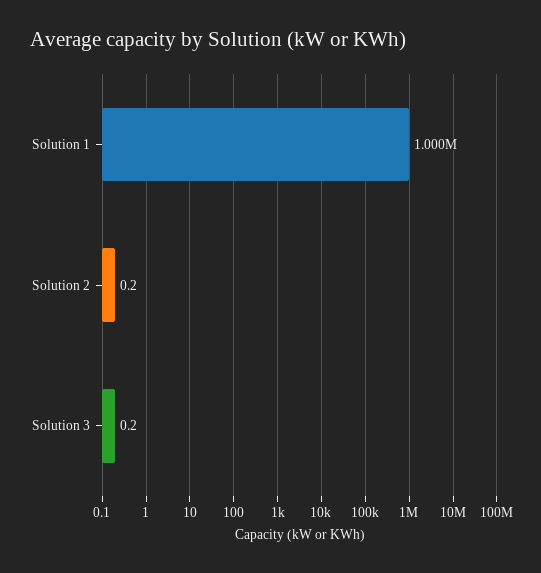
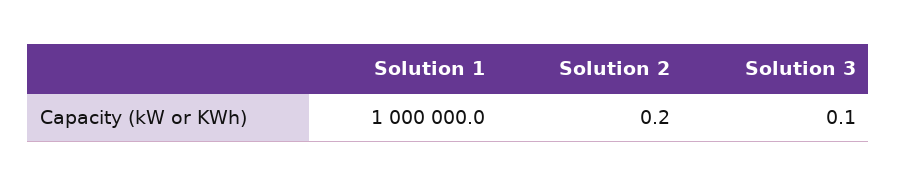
Solution 3: 0.2 -> 0.1

